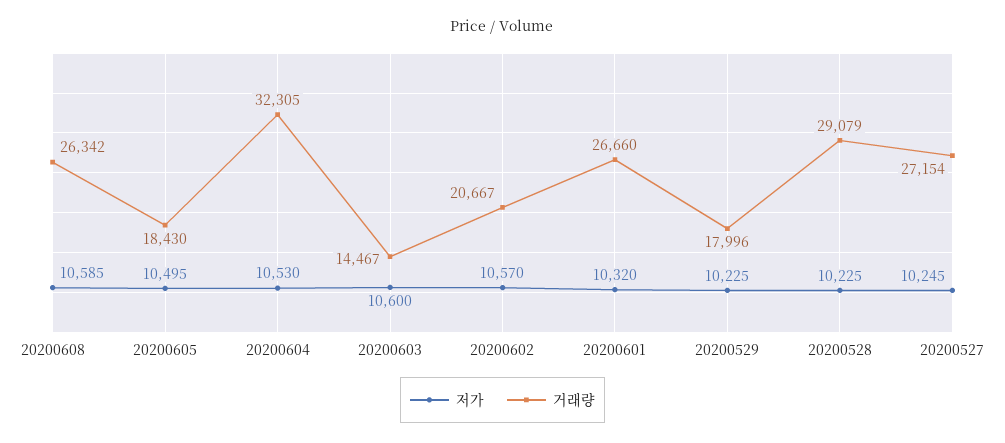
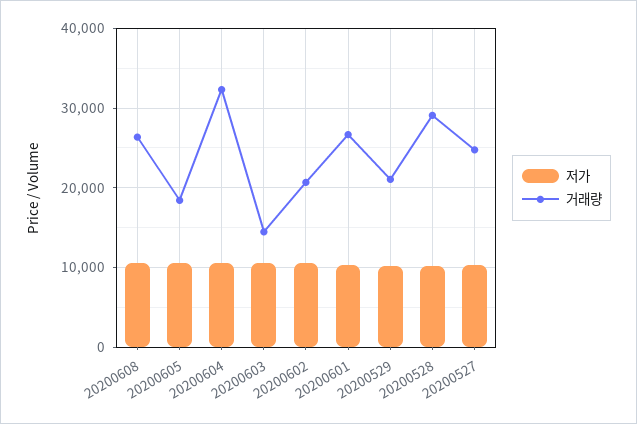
거래량, 20200529: 17996 -> 21000
거래량, 20200527: 27154 -> 25000

